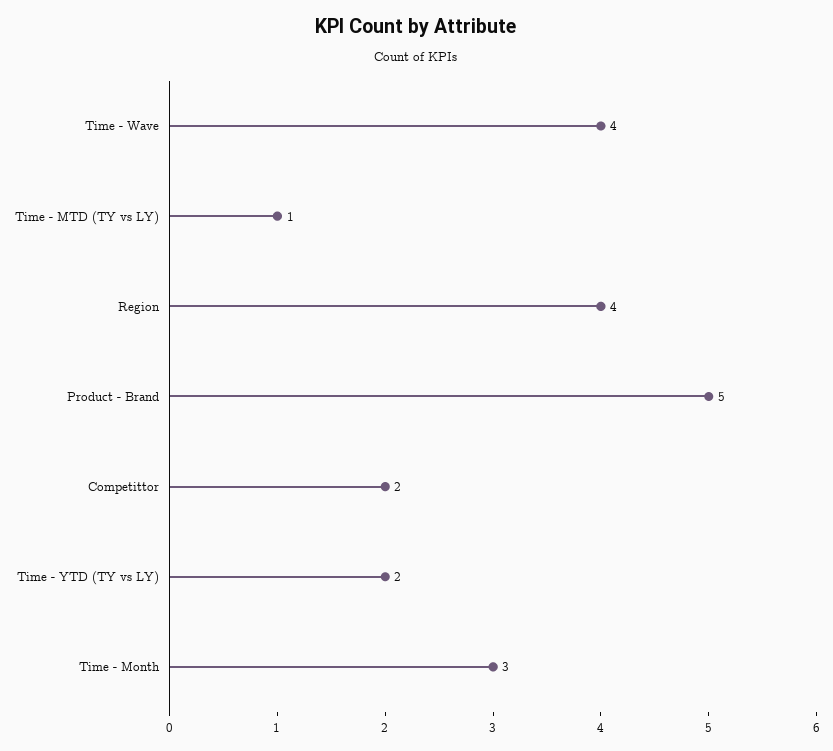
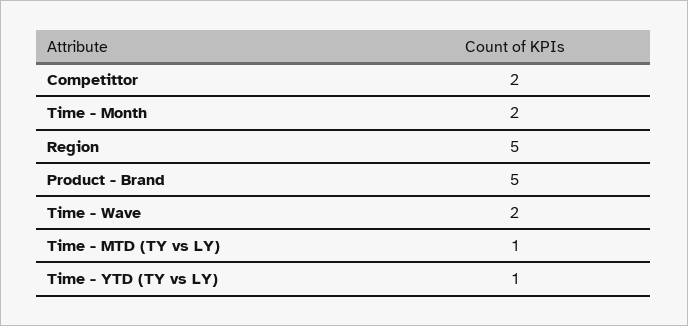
Time - Wave: 4 -> 2
Region: 4 -> 5
Time - YTD (TY vs LY): 2 -> 1
Time - Month: 3 -> 2

